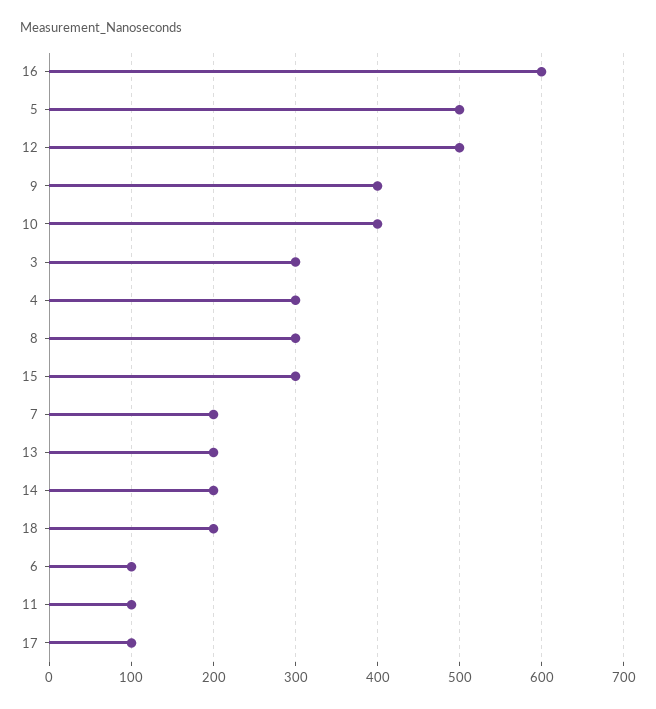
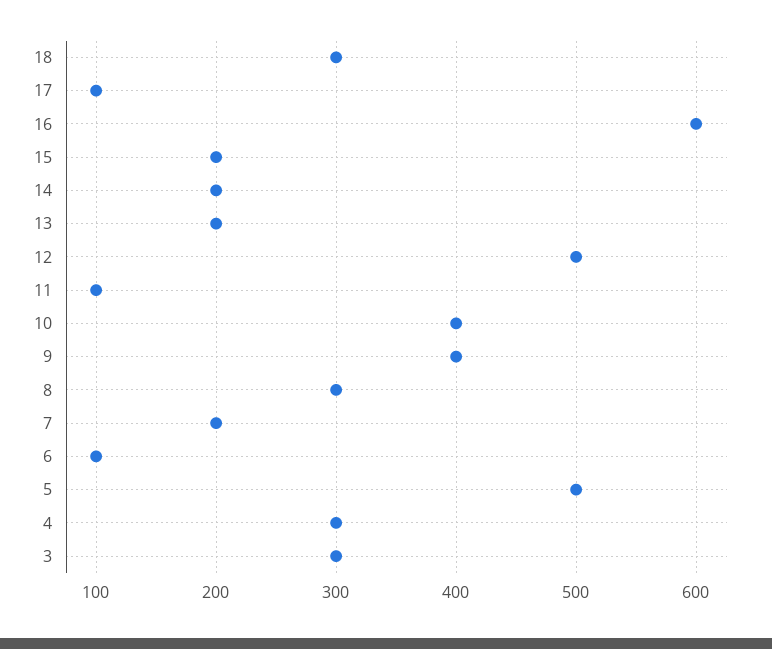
15: 300 -> 200
18: 200 -> 300

